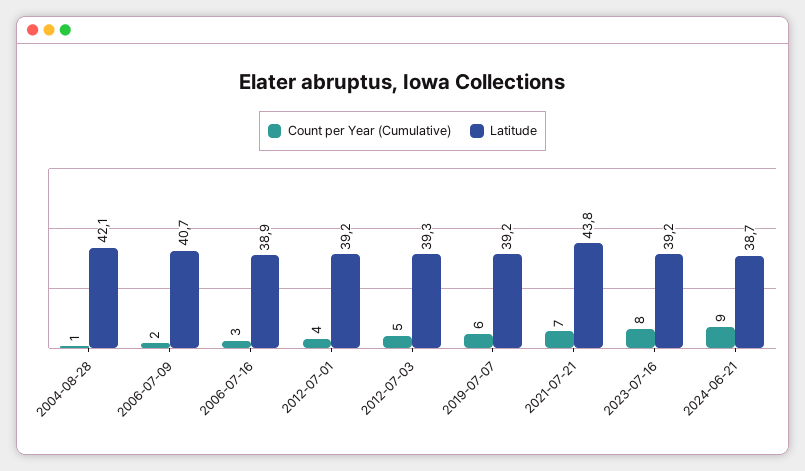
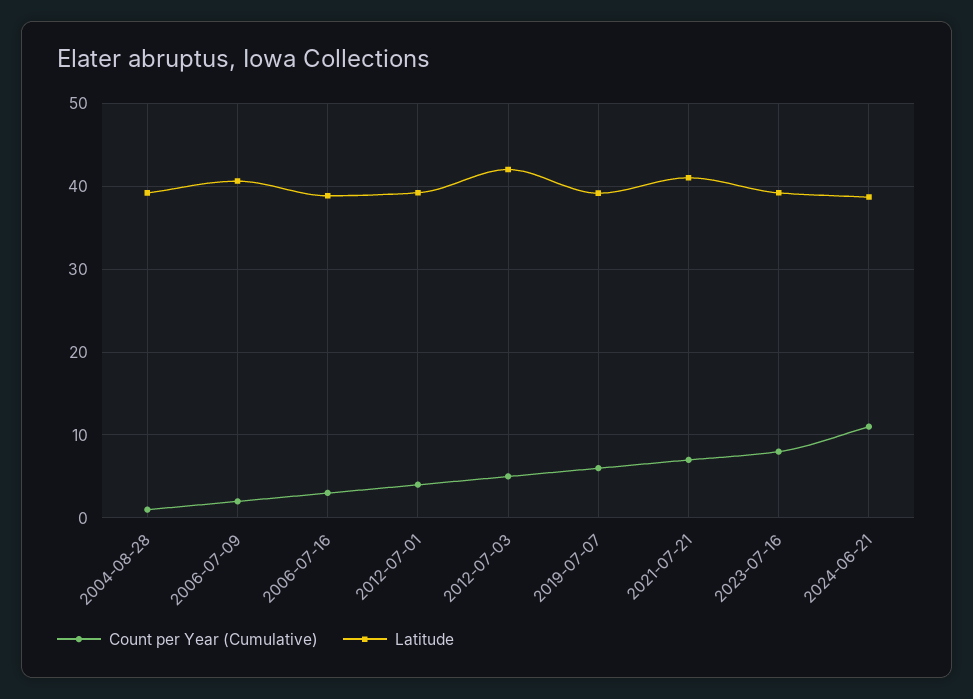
Latitude, 2004-08-28: 42.1 -> 39
Latitude, 2012-07-03: 39.3 -> 42
Latitude, 2021-07-21: 43.8 -> 41
Count per Year (Cumulative), 2024-06-21: 9 -> 11

